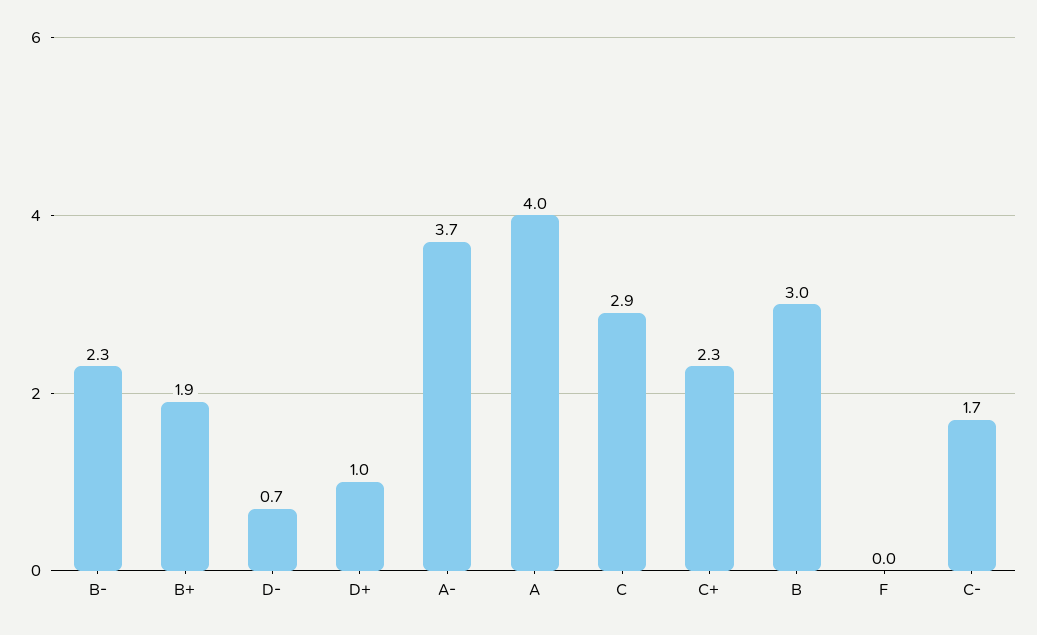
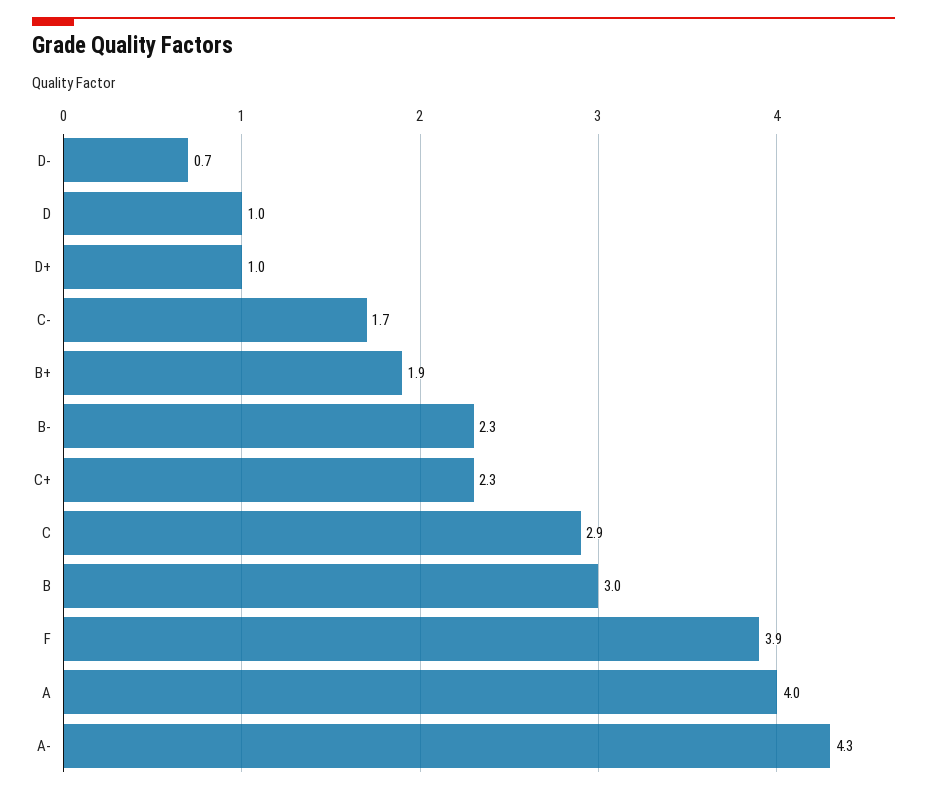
A-: 3.7 -> 4.3
F: 0 -> 3.9
D: none -> 1

